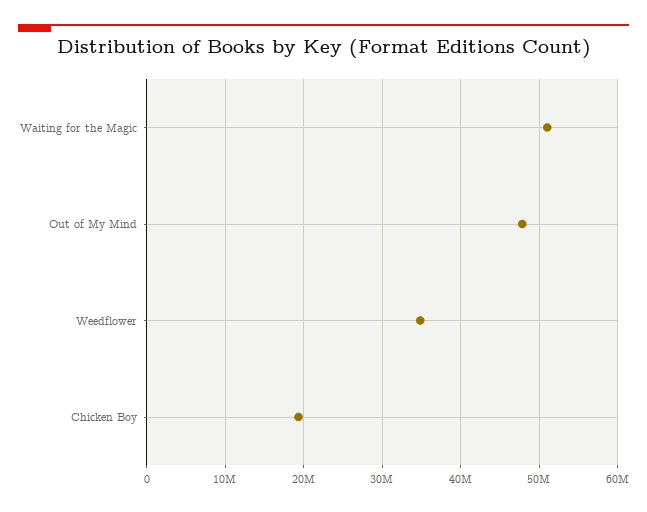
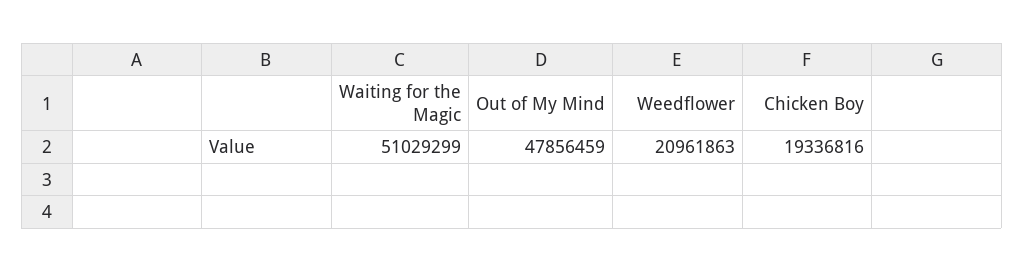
Weedflower: 35000000 -> 20961863

